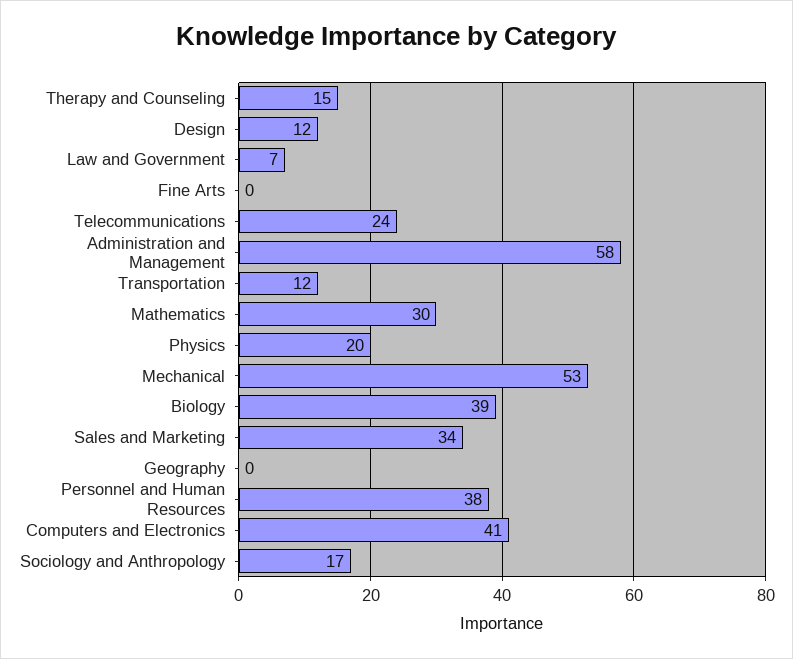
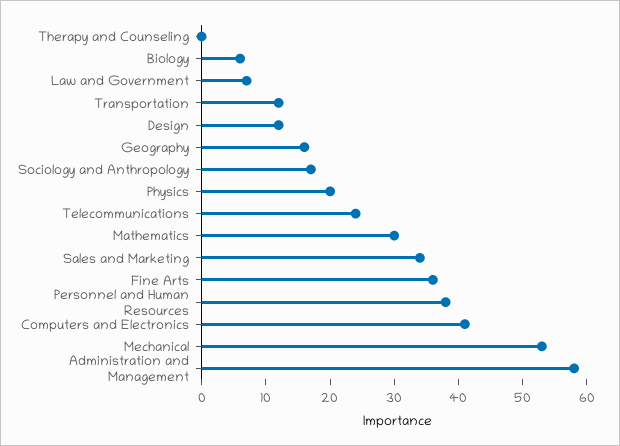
Therapy and Counseling: 15 -> 0
Fine Arts: 0 -> 35
Biology: 39 -> 5
Geography: 0 -> 15

